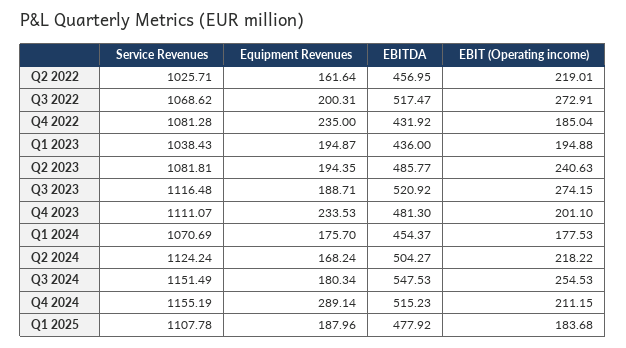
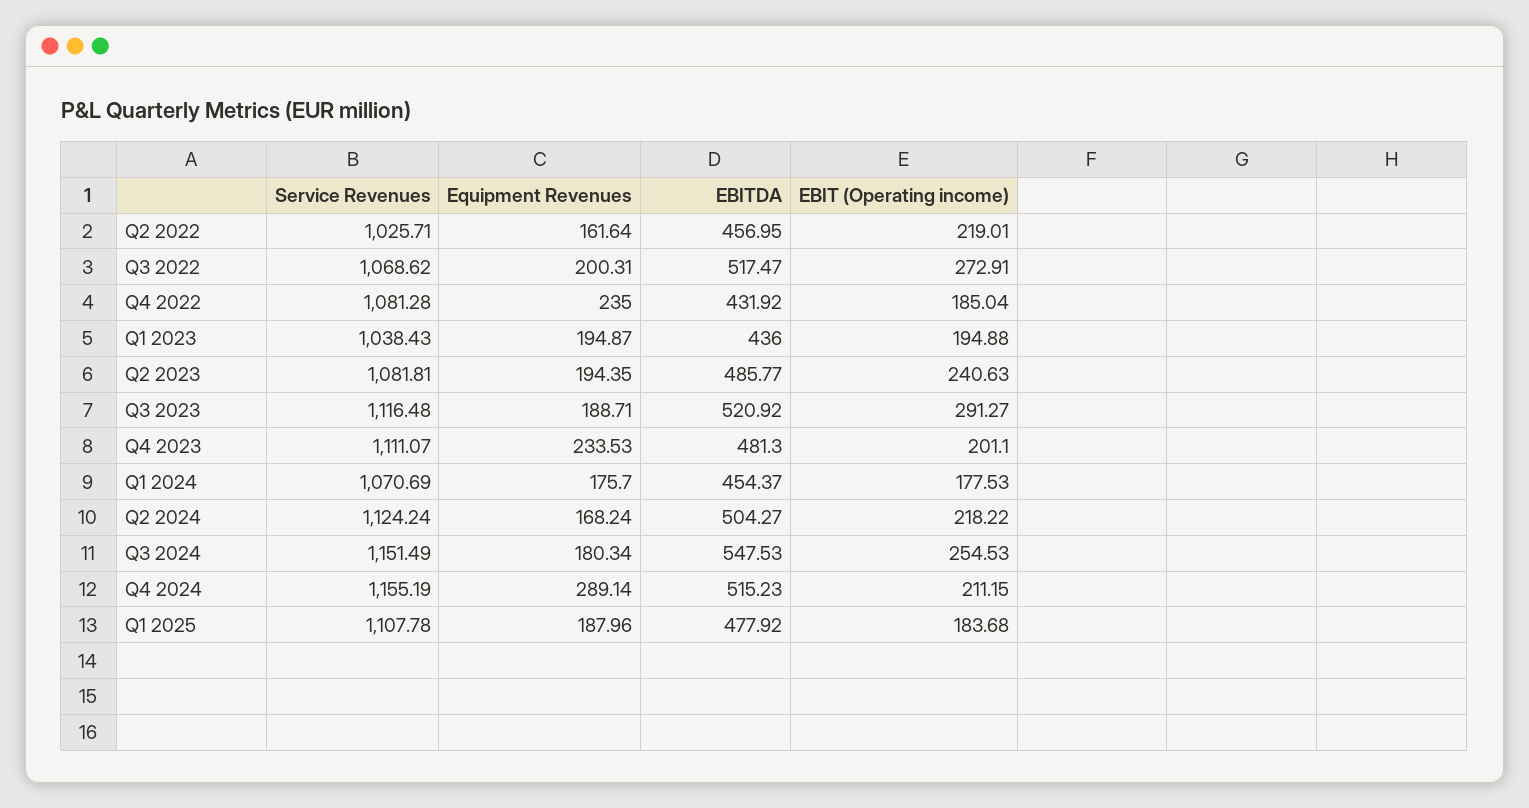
EBIT (Operating income), Q3 2023: 274.15 -> 291.27

